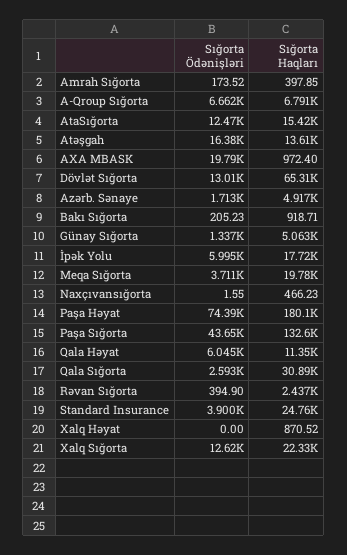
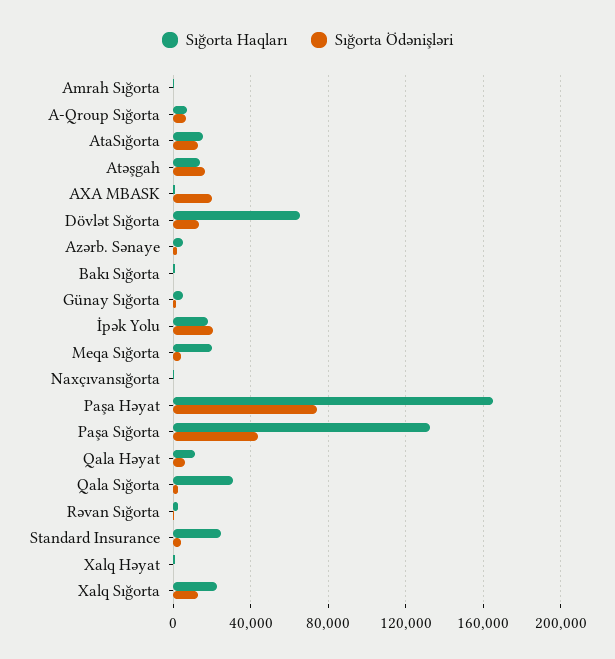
Sığorta Ödənişləri, İpək Yolu: 5995 -> 20000
Sığorta Haqları, Paşa Həyat: 180100 -> 165000

